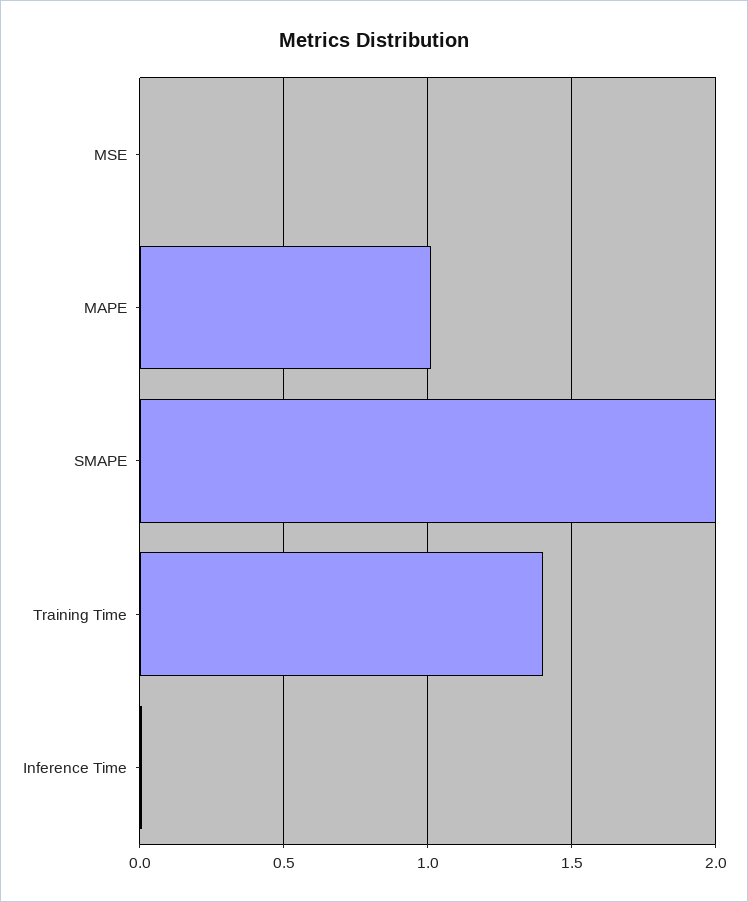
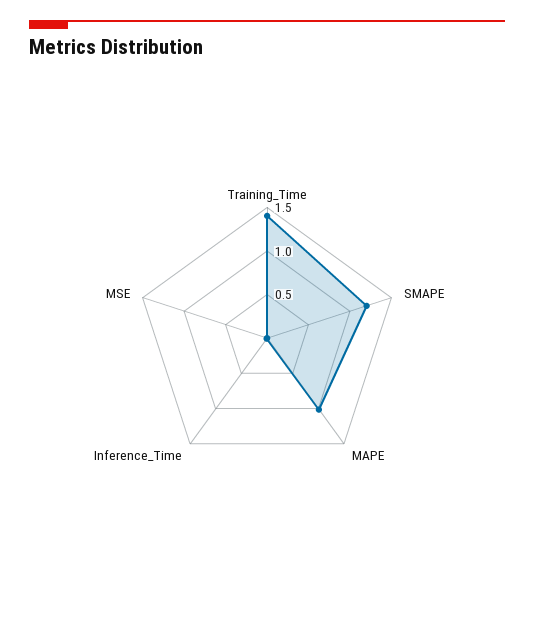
SMAPE: 2 -> 1.2

